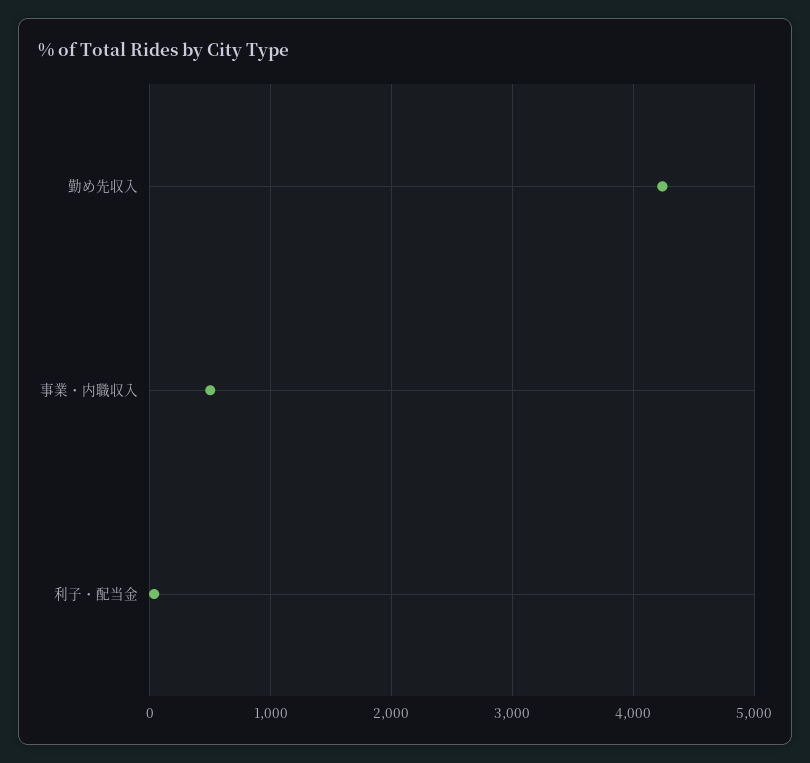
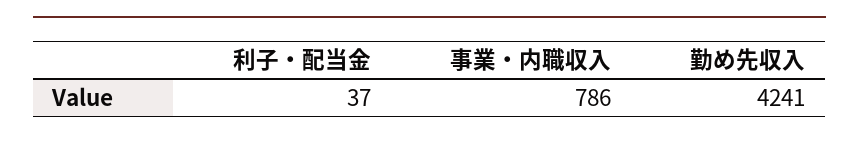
事業・内職収入: 500 -> 786

